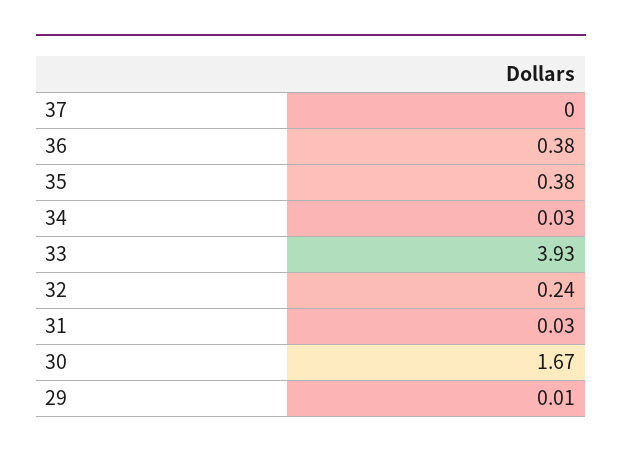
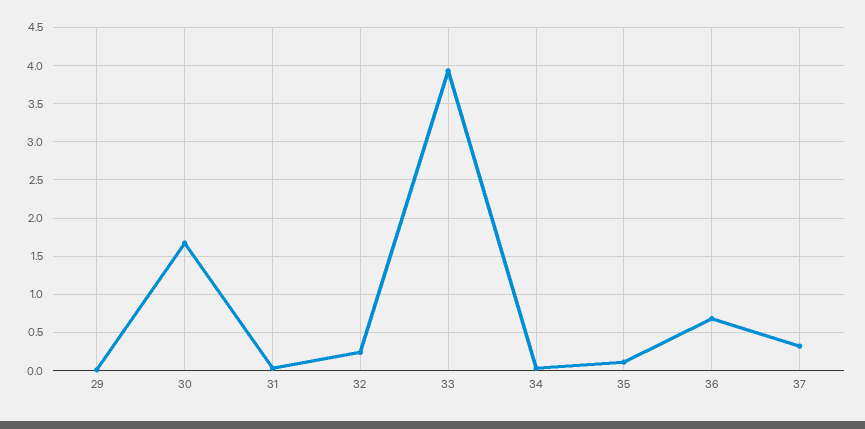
37: 0 -> 0.3
36: 0.38 -> 0.7
35: 0.38 -> 0.1

